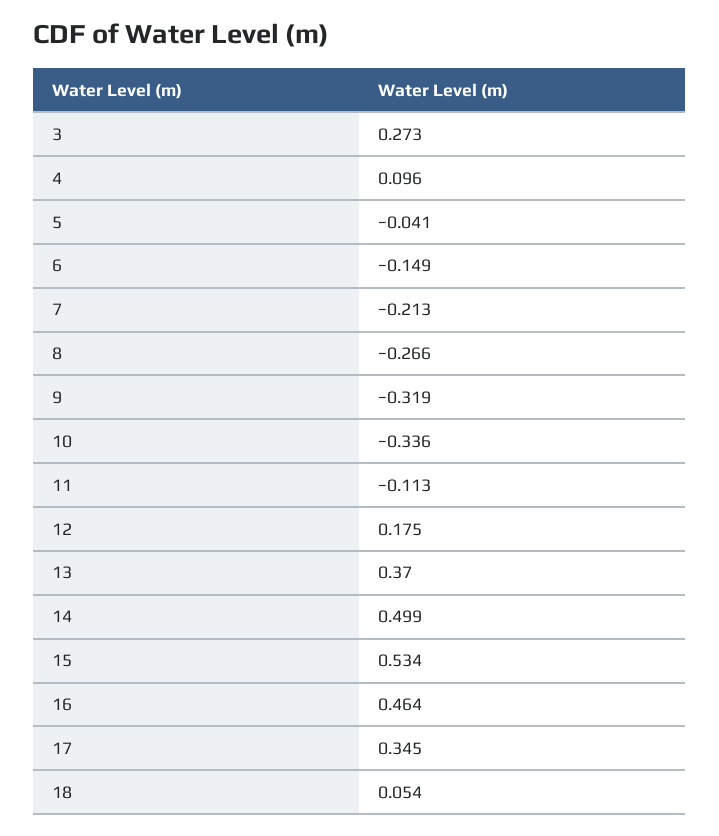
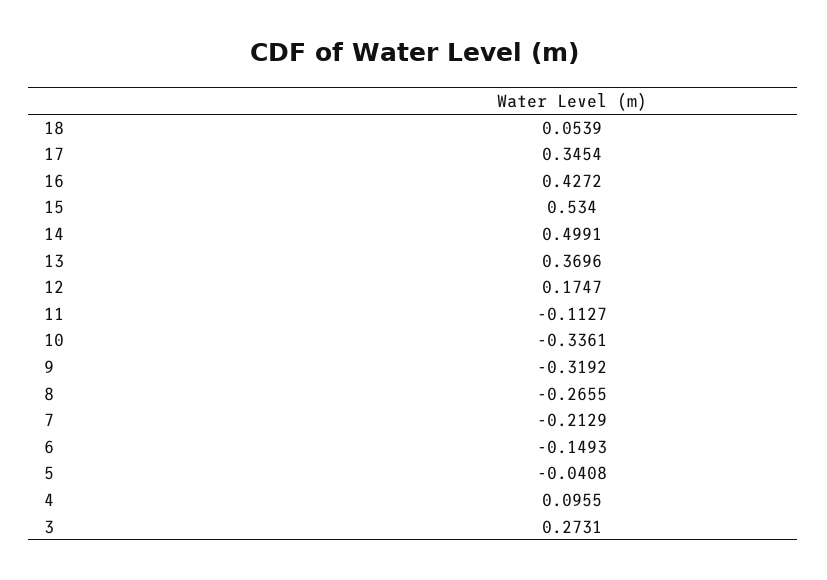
16: 0.464 -> 0.4272

